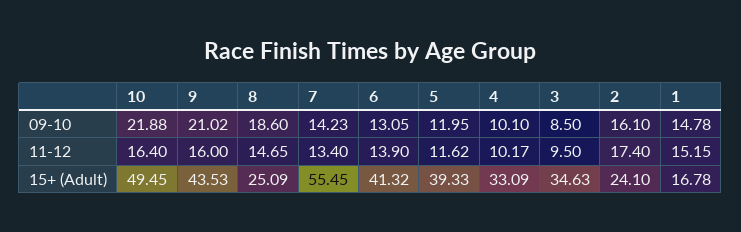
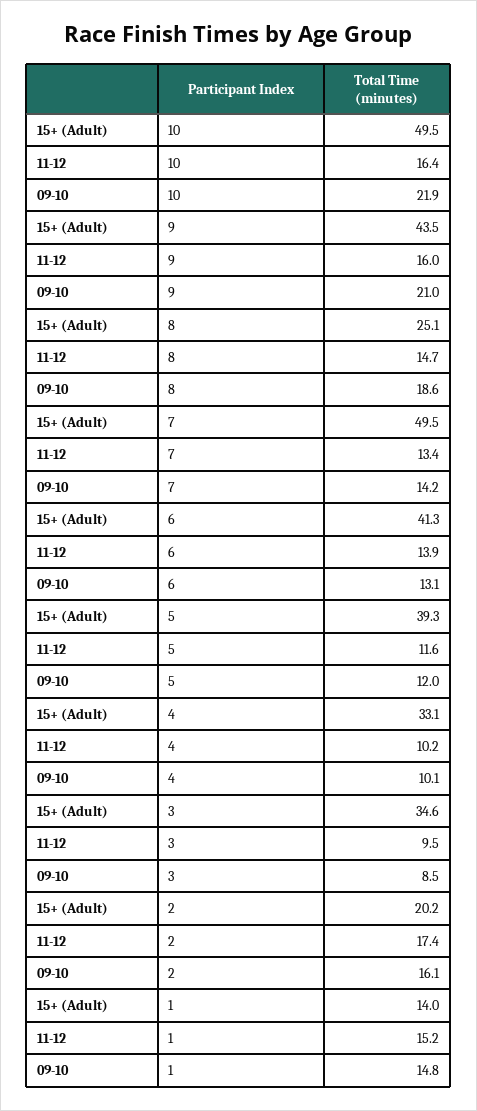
7, 15+ (Adult): 55.45 -> 49.5
2, 15+ (Adult): 24.1 -> 20.2
1, 15+ (Adult): 16.78 -> 14

